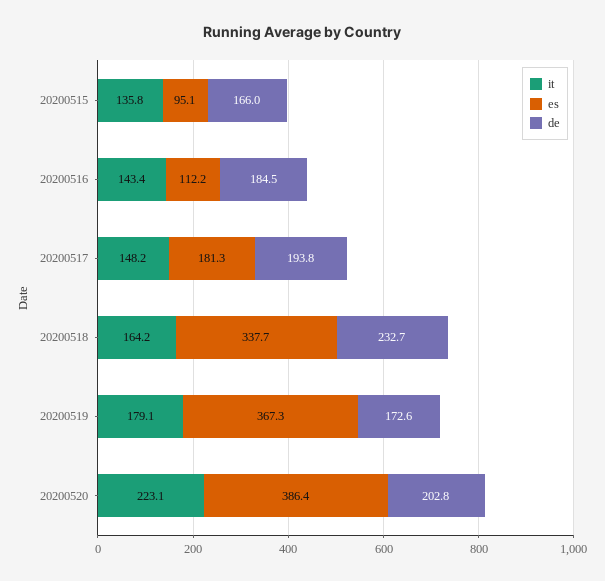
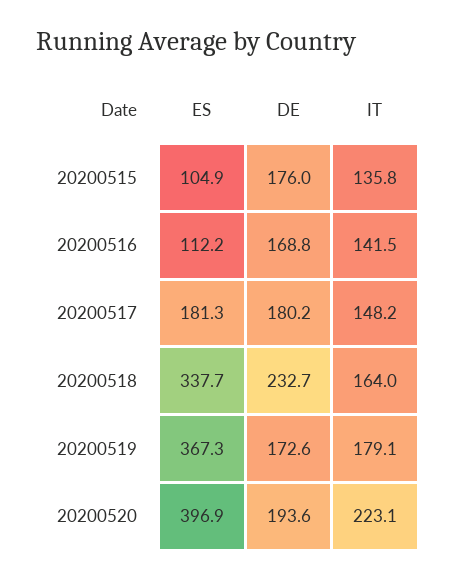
es, 20200515: 95.1 -> 104.9
de, 20200515: 166 -> 176
it, 20200516: 143.4 -> 141.5
de, 20200516: 184.5 -> 168.8
de, 20200517: 193.8 -> 180.2
it, 20200518: 164.2 -> 164
es, 20200520: 386.4 -> 396.9
de, 20200520: 202.8 -> 193.6

